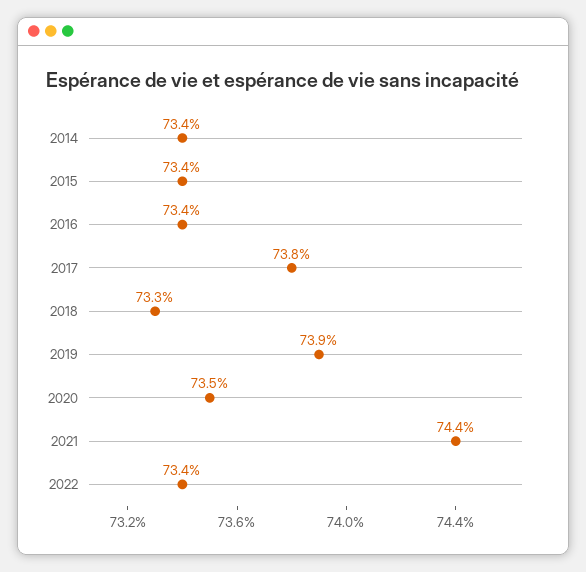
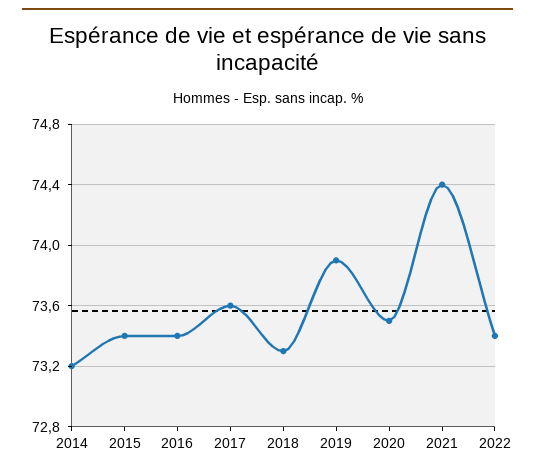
2014: 73.4 -> 73.2
2017: 73.8 -> 73.6

